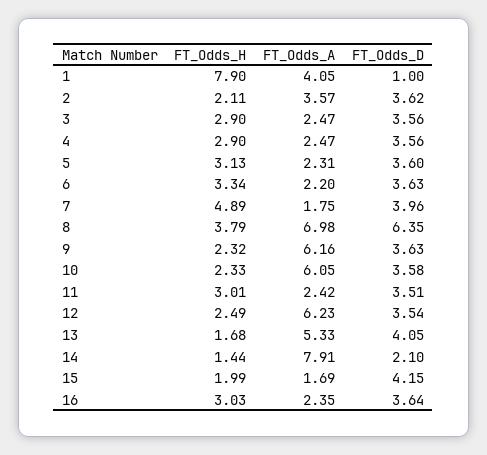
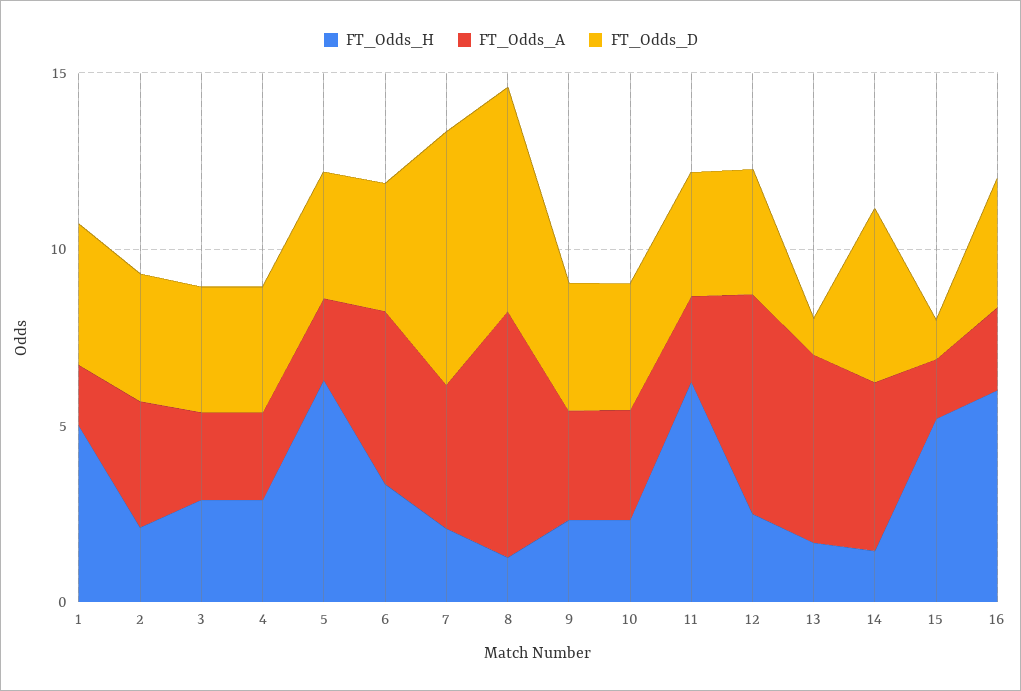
FT_Odds_H, 1: 7.9 -> 5
FT_Odds_A, 1: 4.05 -> 2
FT_Odds_D, 1: 1 -> 4
FT_Odds_H, 5: 3.13 -> 6
FT_Odds_A, 6: 2.2 -> 5
FT_Odds_H, 7: 4.89 -> 2
FT_Odds_A, 7: 1.75 -> 4
FT_Odds_D, 7: 3.96 -> 7
FT_Odds_H, 8: 3.79 -> 1
FT_Odds_A, 9: 6.16 -> 3
FT_Odds_A, 10: 6.05 -> 3
FT_Odds_H, 11: 3.01 -> 6
FT_Odds_D, 13: 4.05 -> 1
FT_Odds_A, 14: 7.91 -> 5
FT_Odds_D, 14: 2.1 -> 5
FT_Odds_H, 15: 1.99 -> 5
FT_Odds_D, 15: 4.15 -> 1
FT_Odds_H, 16: 3.03 -> 6

